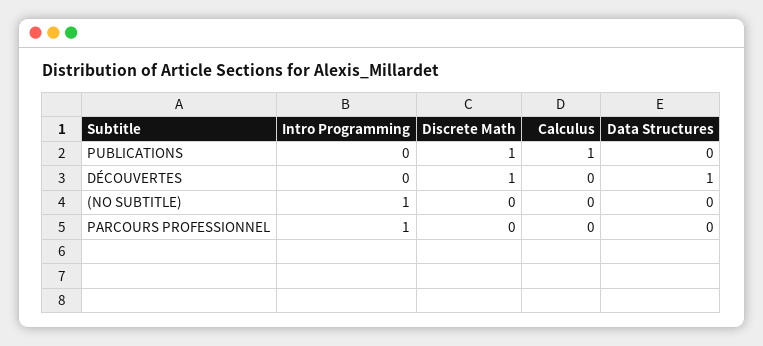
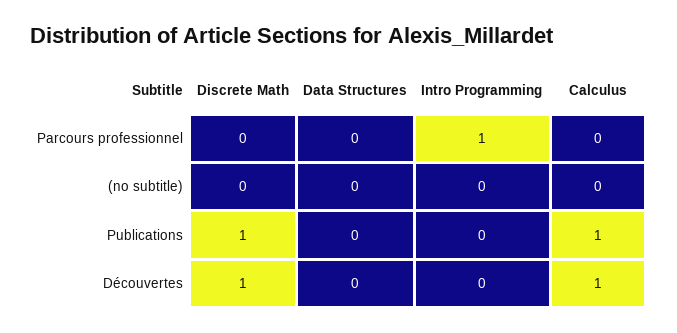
Calculus, DÉCOUVERTES: 0 -> 1
Data Structures, DÉCOUVERTES: 1 -> 0
Intro Programming, (NO SUBTITLE): 1 -> 0

